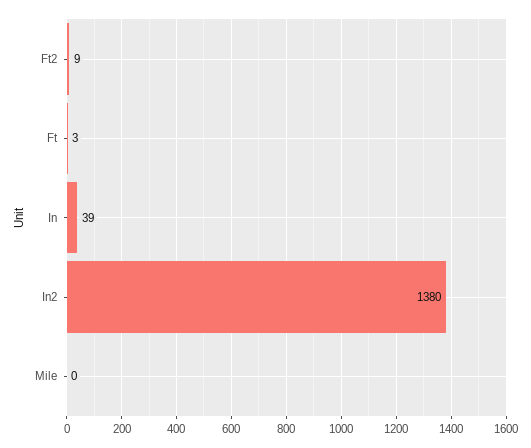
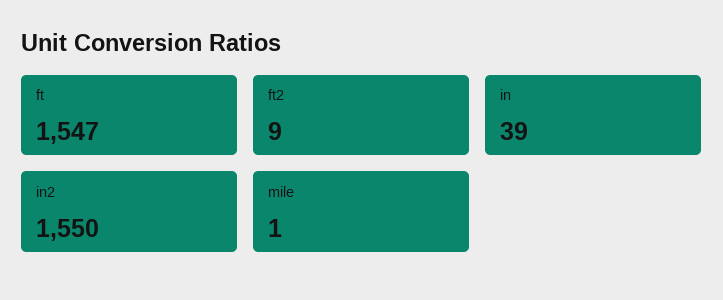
Ft: 3 -> 1547
In2: 1380 -> 1550
Mile: 0 -> 1

